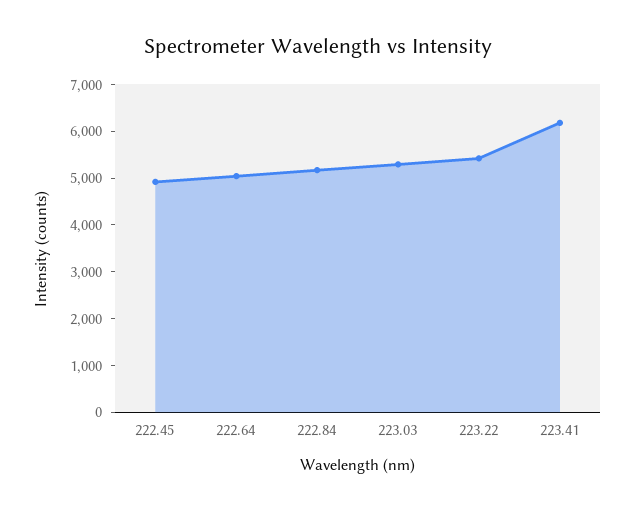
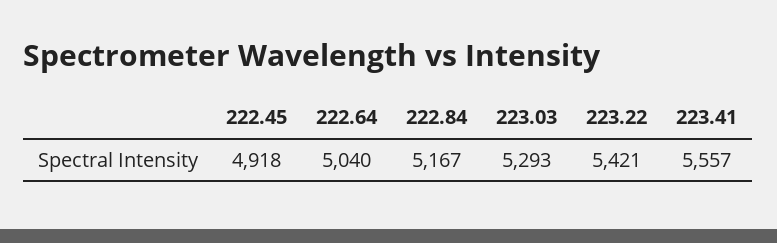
223.41: 6200 -> 5557

